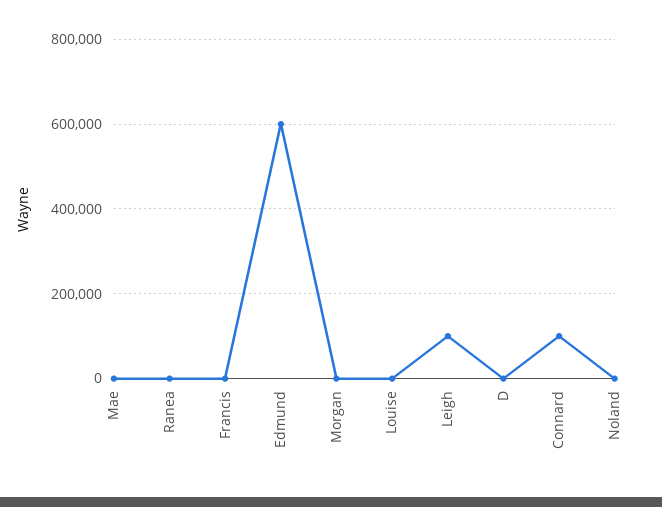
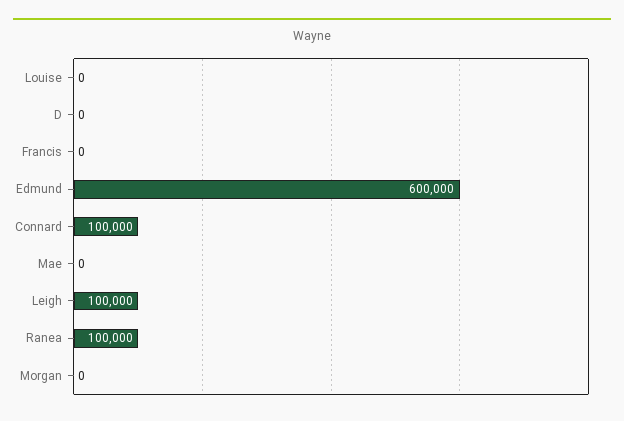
Ranea: 0 -> 100000
Noland: 0 -> none

